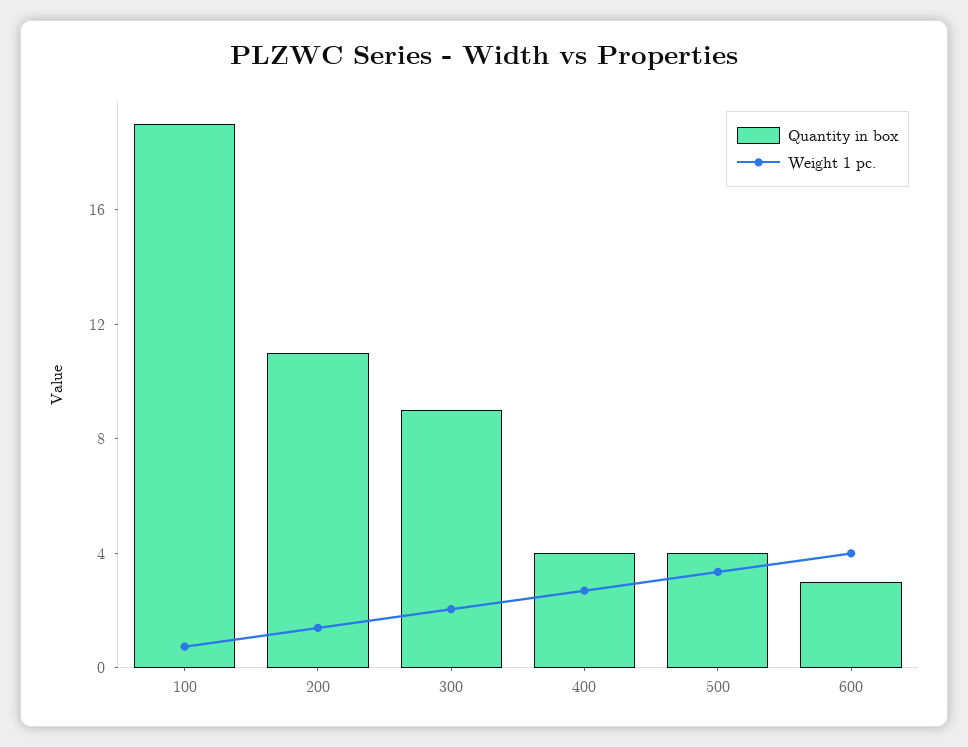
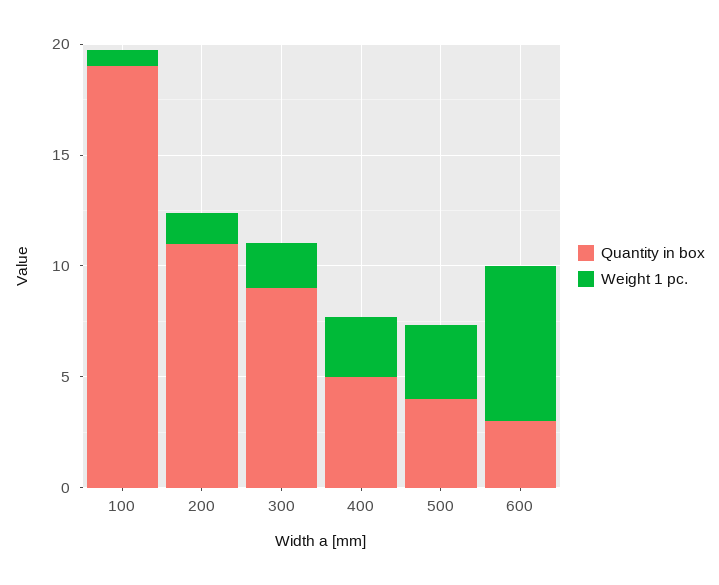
Quantity in box, 400: 4 -> 5
Weight 1 pc., 600: 4 -> 7

